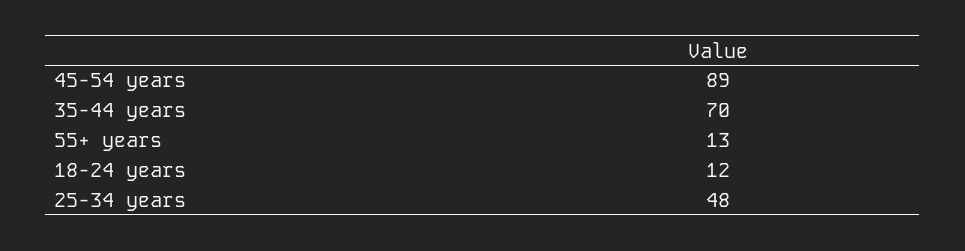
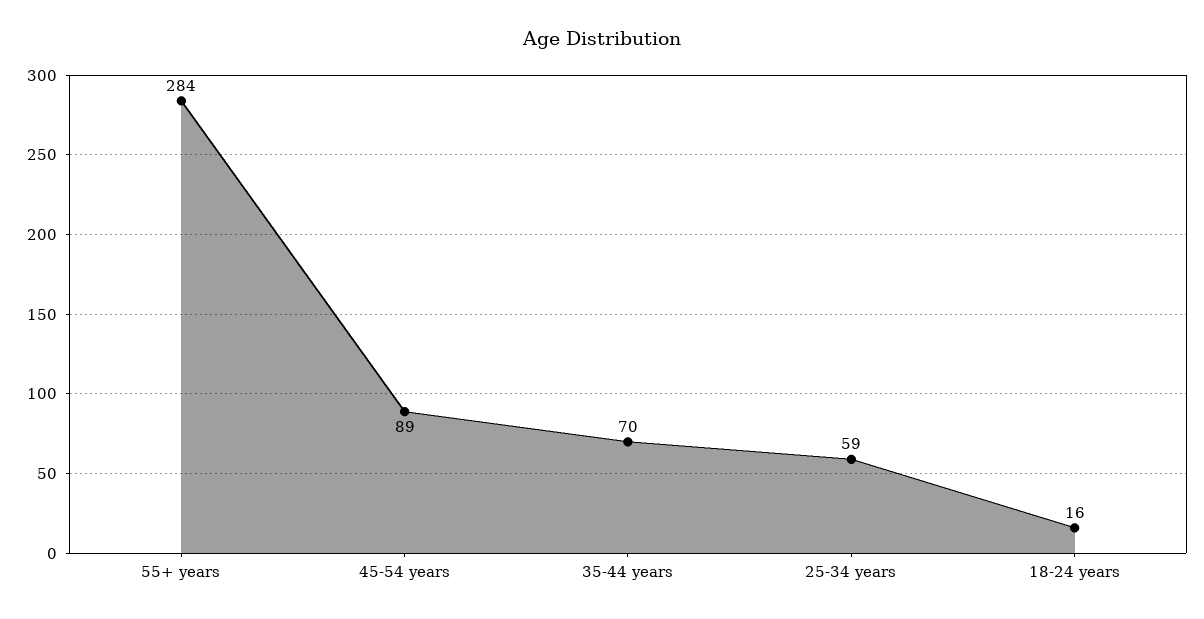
55+ years: 13 -> 284
18-24 years: 12 -> 16
25-34 years: 48 -> 59

